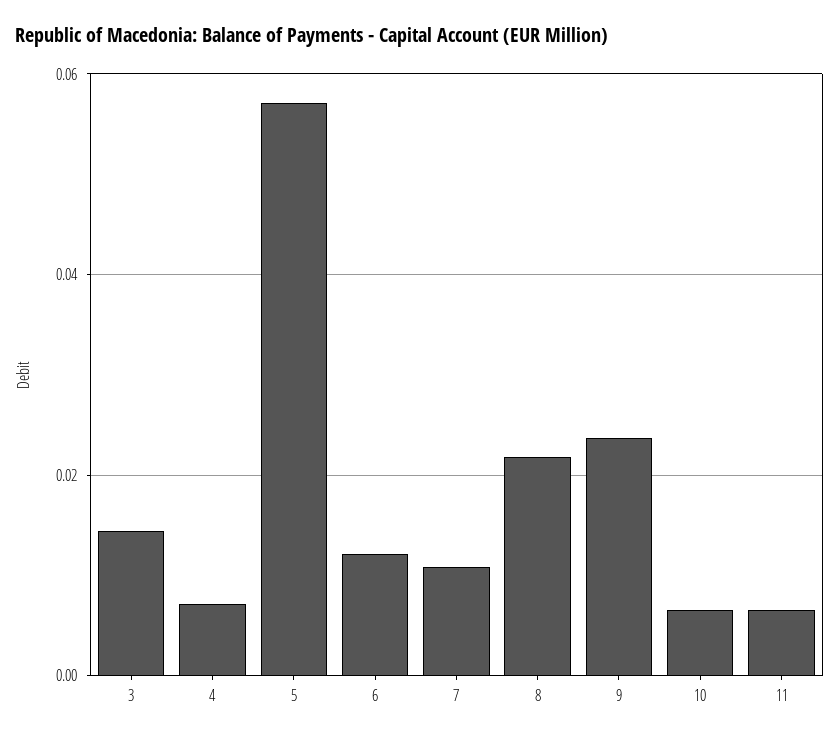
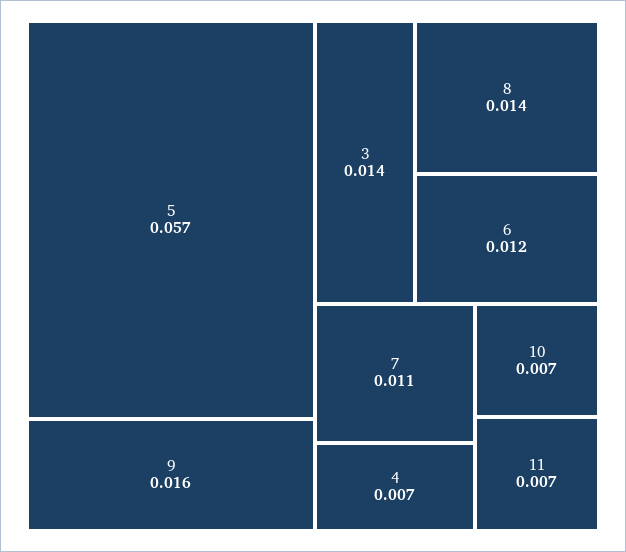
8: 0.022 -> 0.014
9: 0.024 -> 0.016

